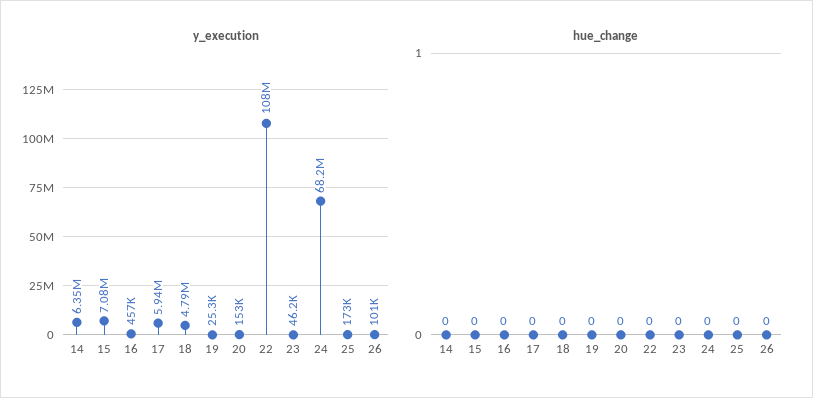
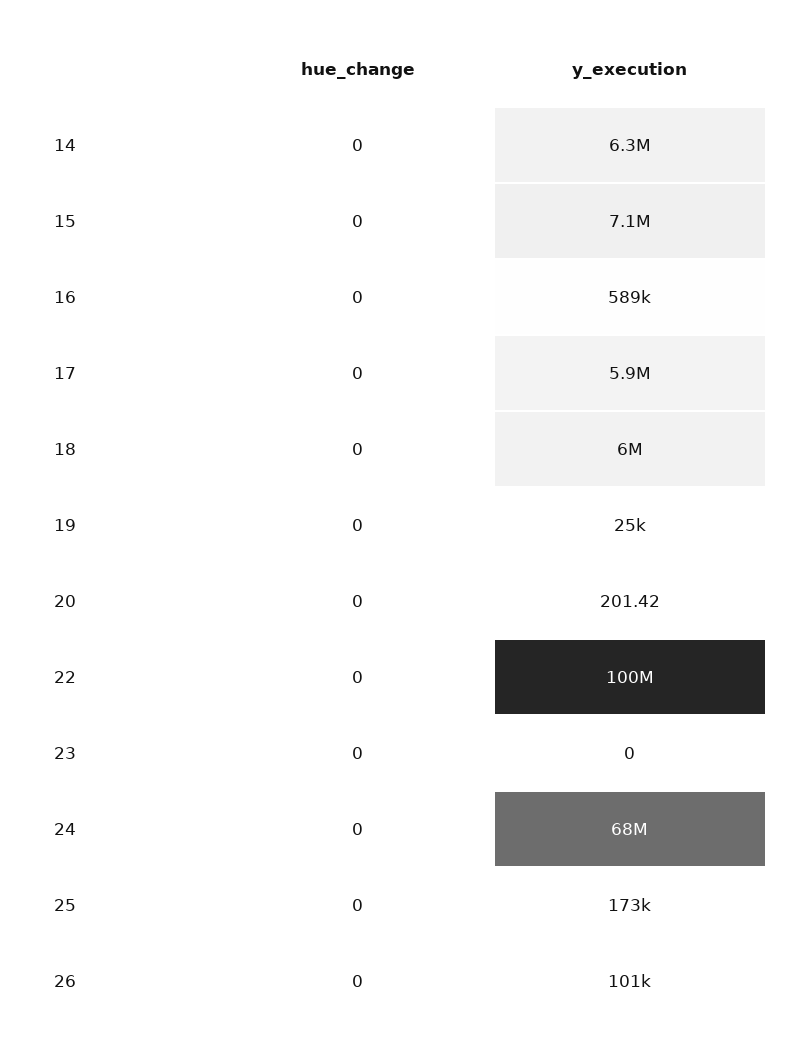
y_execution, 16: 457000 -> 589000
y_execution, 18: 4790000 -> 6000000
y_execution, 20: 153000 -> 201.42
y_execution, 22: 108000000 -> 100000000
y_execution, 23: 46200 -> 0

